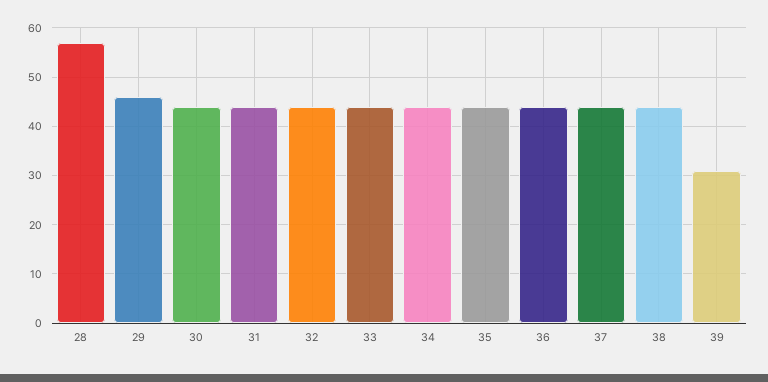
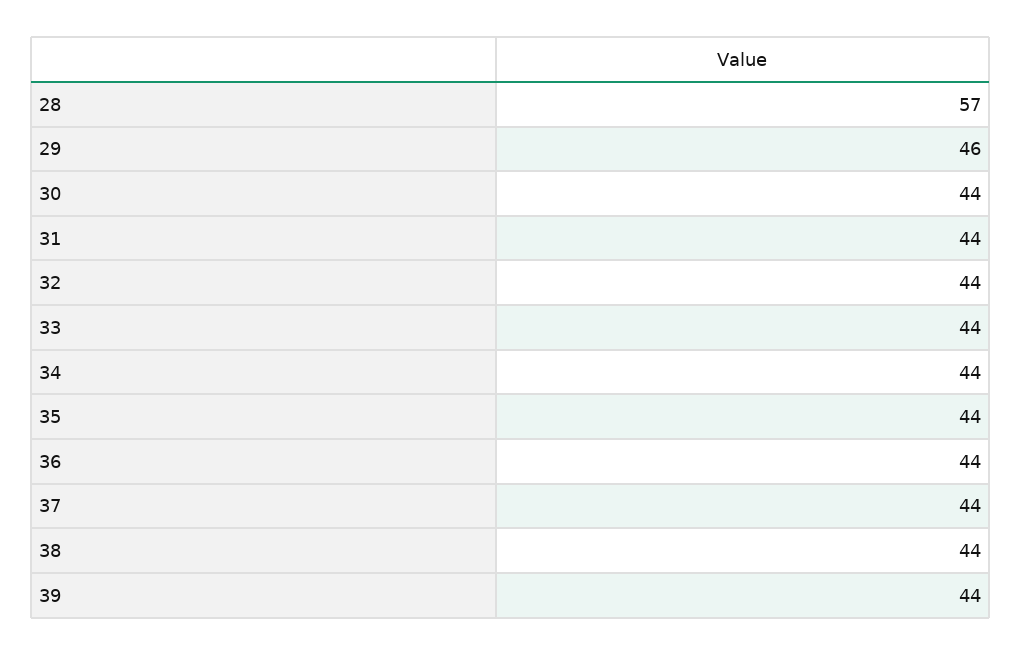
39: 30 -> 44

